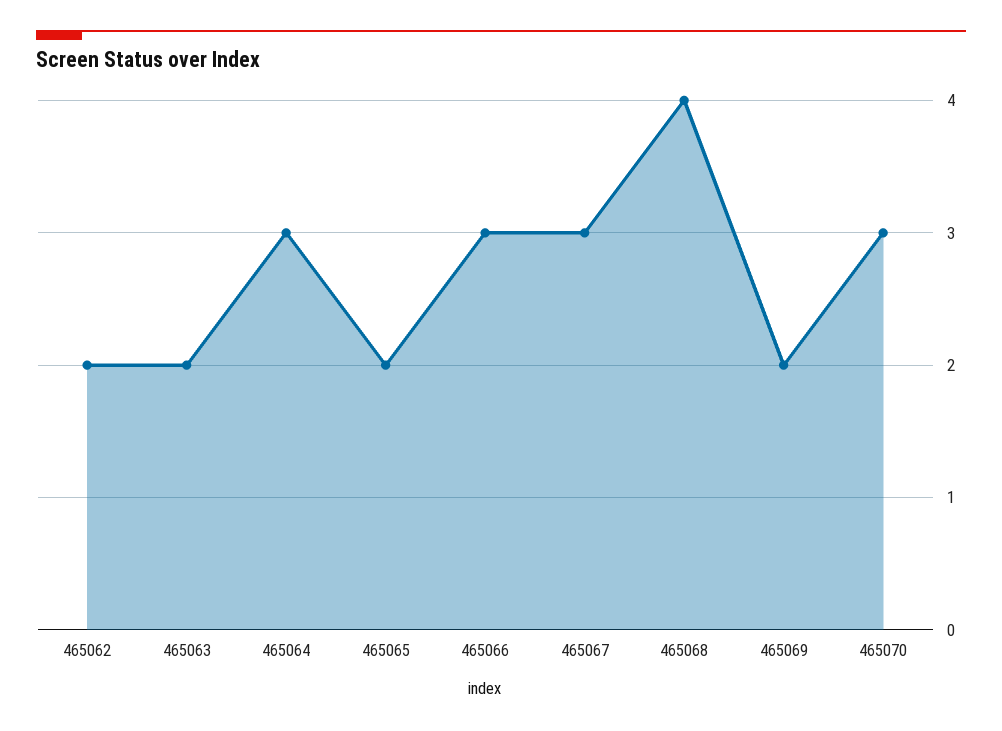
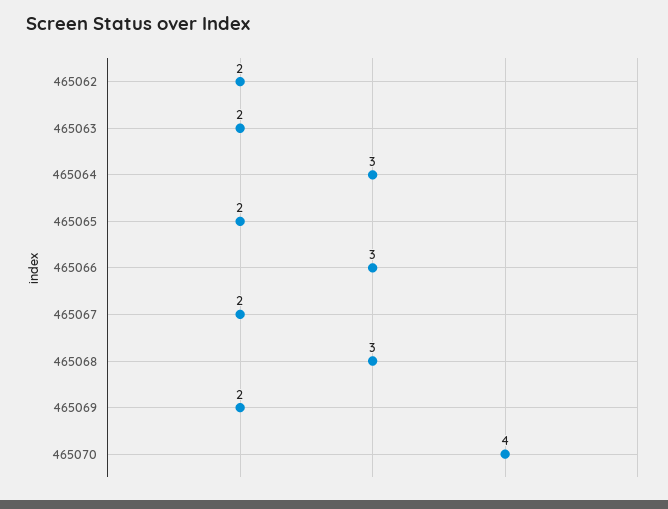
465067: 3 -> 2
465068: 4 -> 3
465070: 3 -> 4

